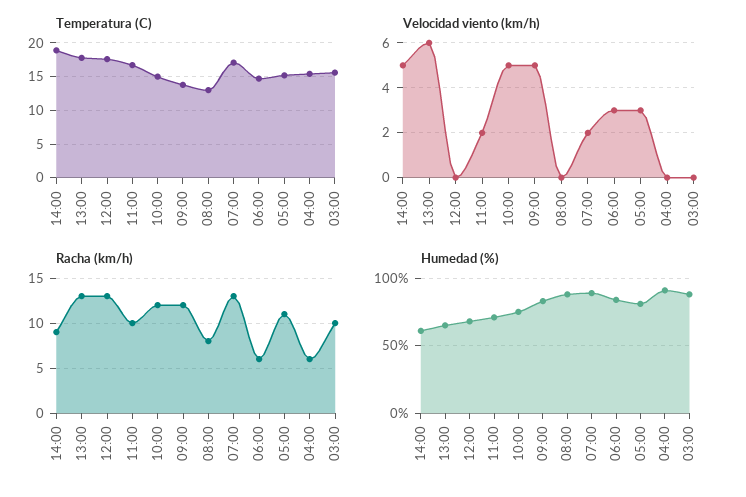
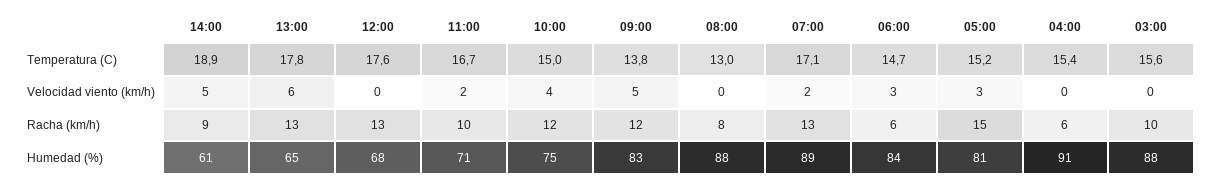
Velocidad viento (km/h), 10:00: 5 -> 4
Racha (km/h), 05:00: 11 -> 15

